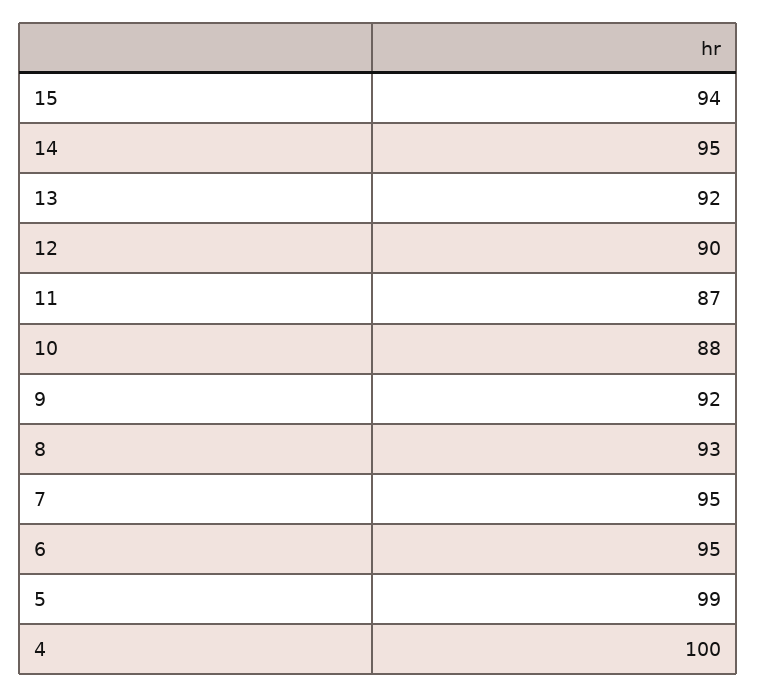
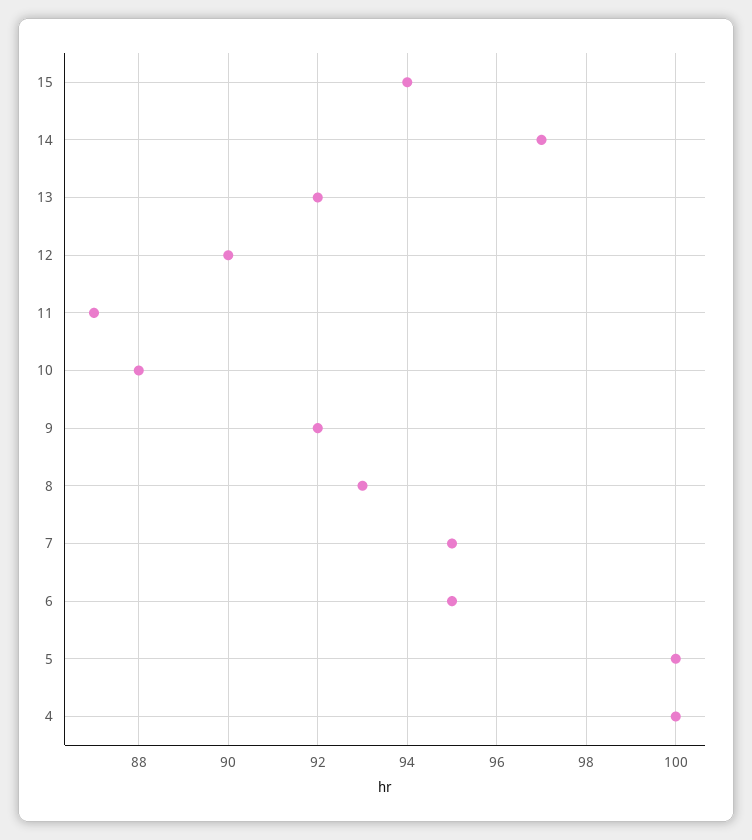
14: 95 -> 97
5: 99 -> 100

